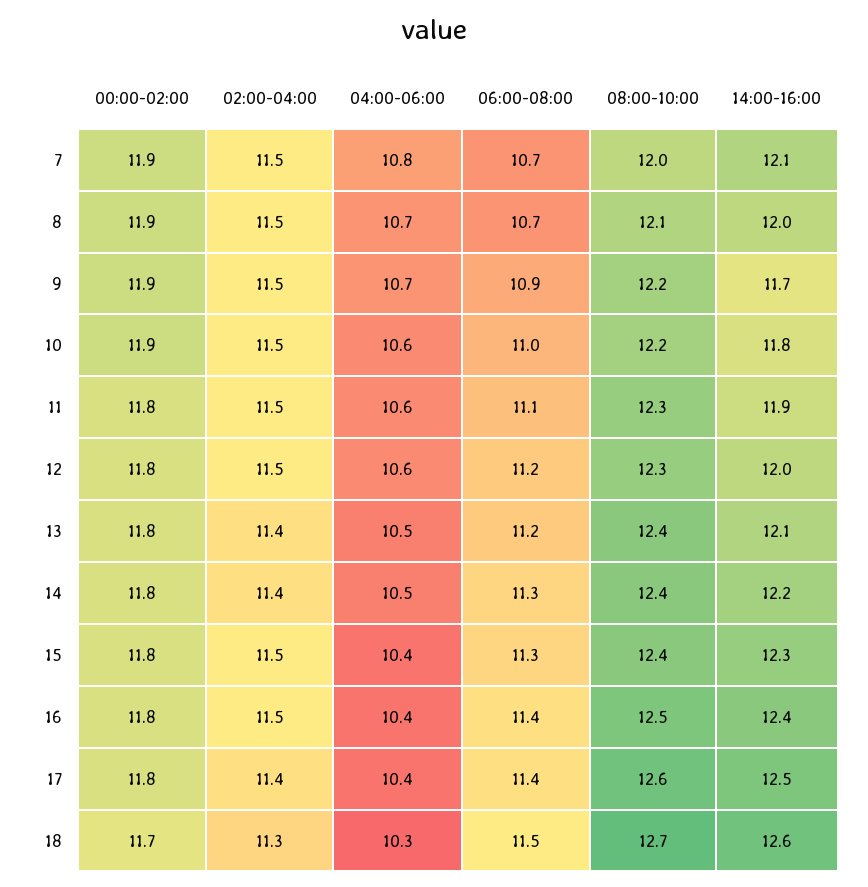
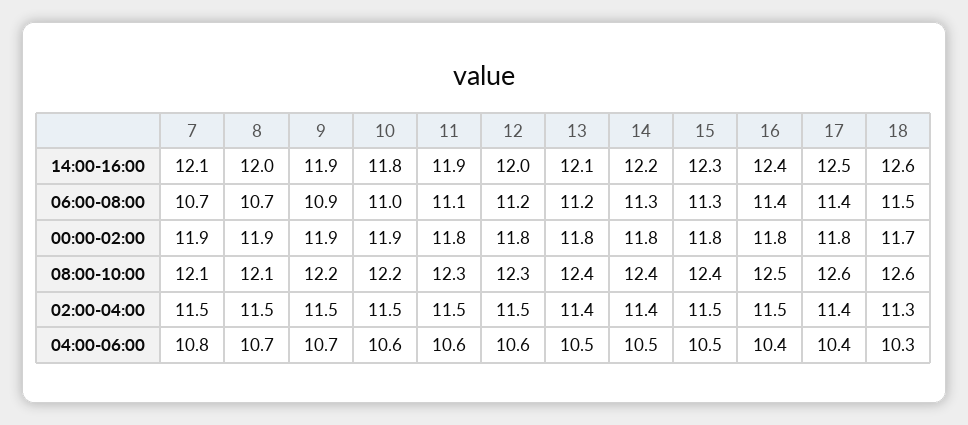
08:00-10:00, 7: 12 -> 12.1
14:00-16:00, 9: 11.7 -> 11.9
04:00-06:00, 15: 10.4 -> 10.5
08:00-10:00, 18: 12.7 -> 12.6

